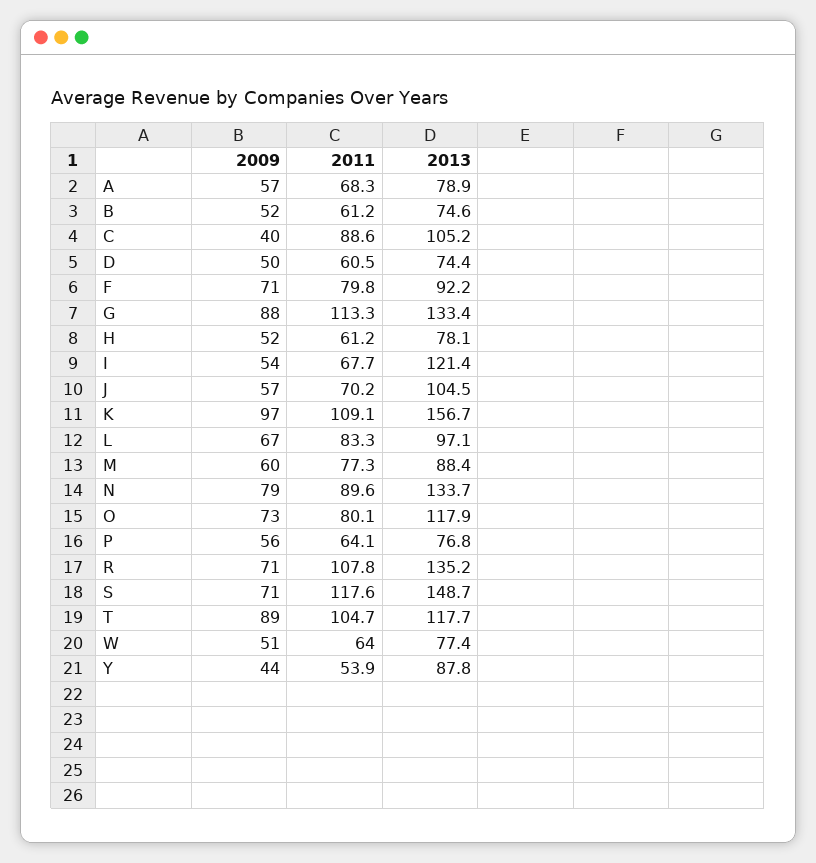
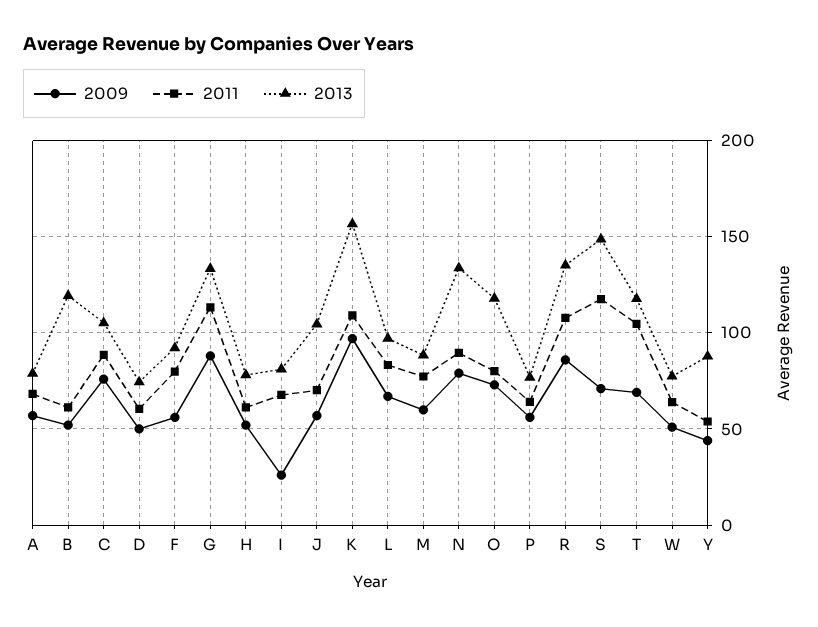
2013, B: 74.6 -> 120
2009, C: 40 -> 75
2009, F: 71 -> 55
2009, I: 54 -> 25
2013, I: 121.4 -> 80
2009, R: 71 -> 85
2009, T: 89 -> 70

